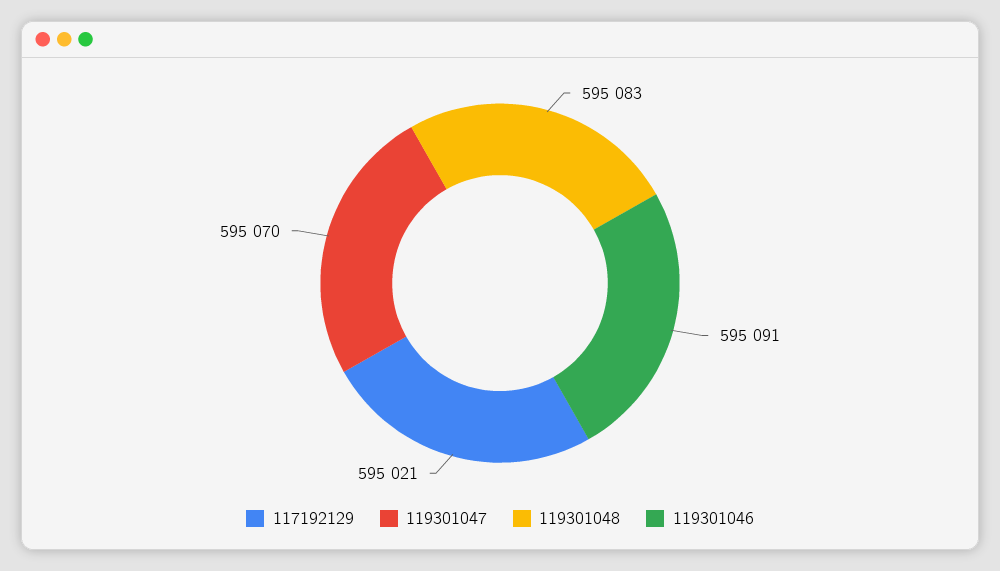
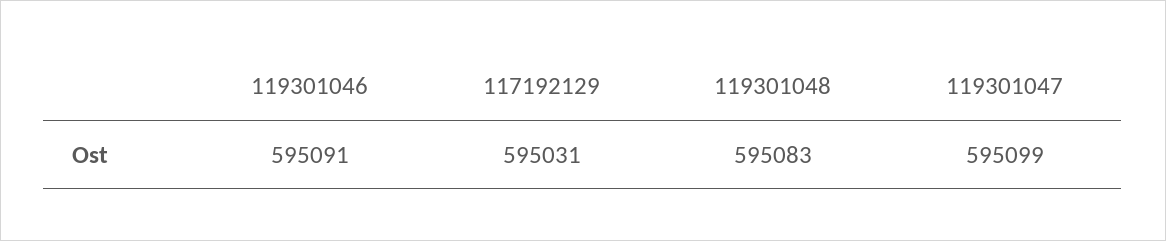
117192129: 595021 -> 595031
119301047: 595070 -> 595099

